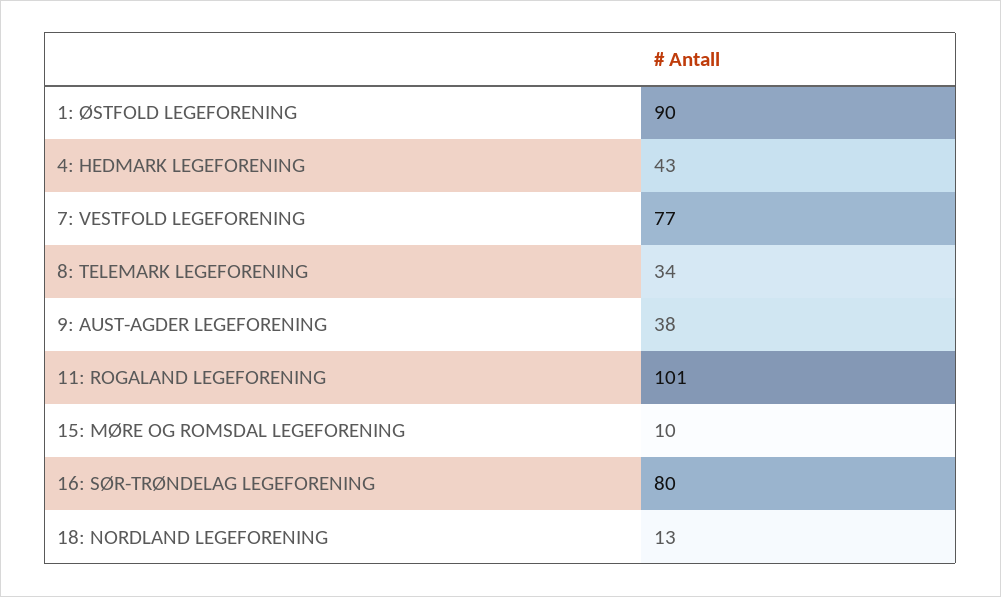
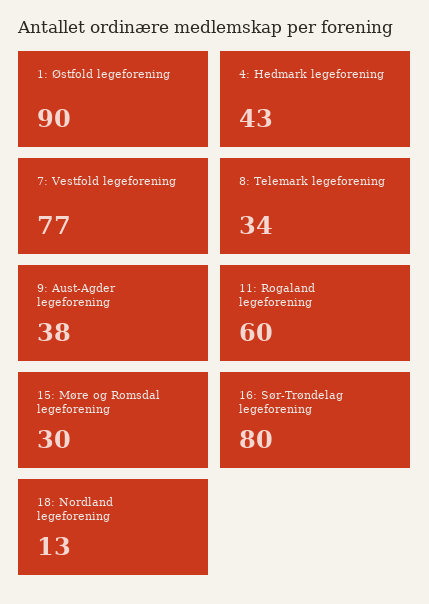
11: ROGALAND LEGEFORENING: 101 -> 60
15: MØRE OG ROMSDAL LEGEFORENING: 10 -> 30

